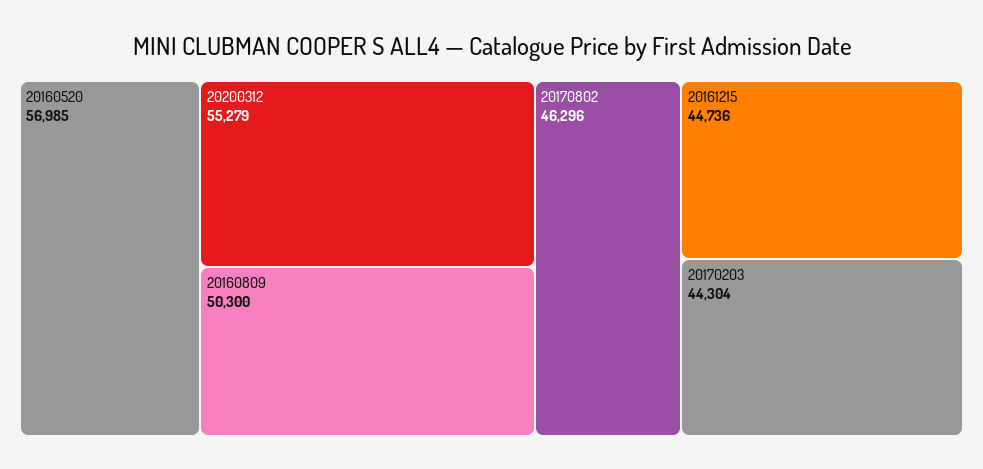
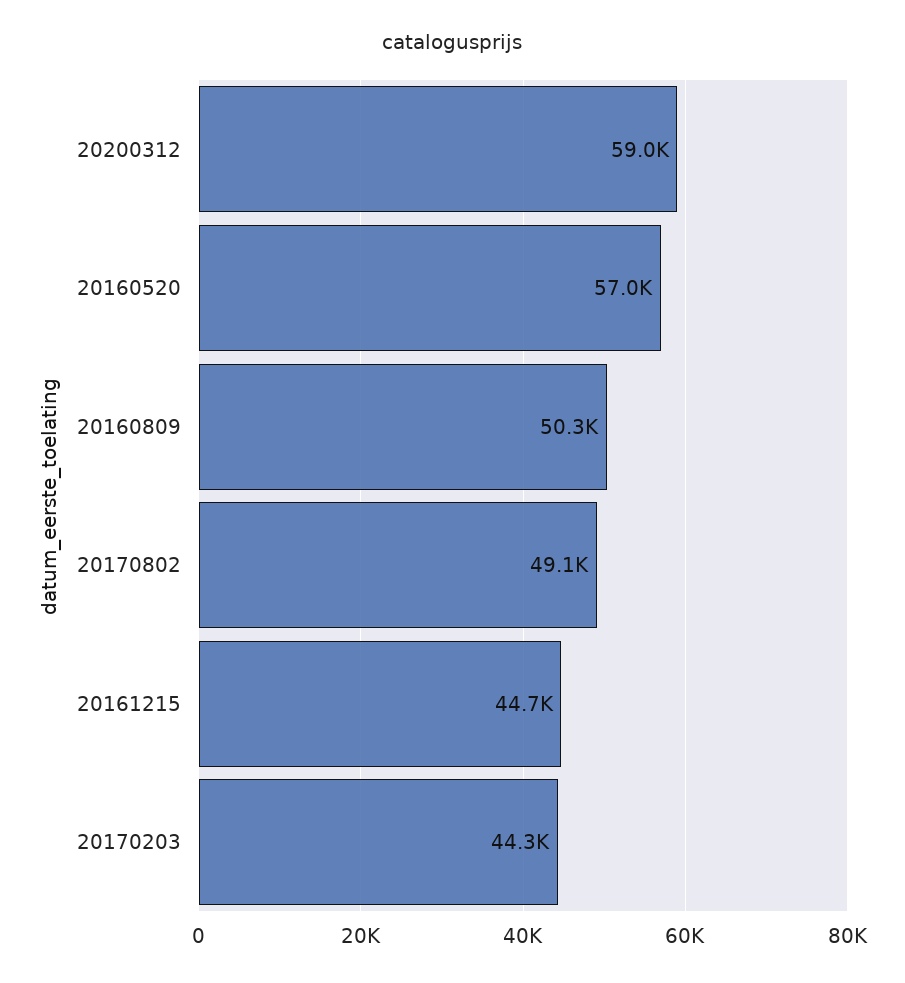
20200312: 55279 -> 59000
20170802: 46296 -> 49100

